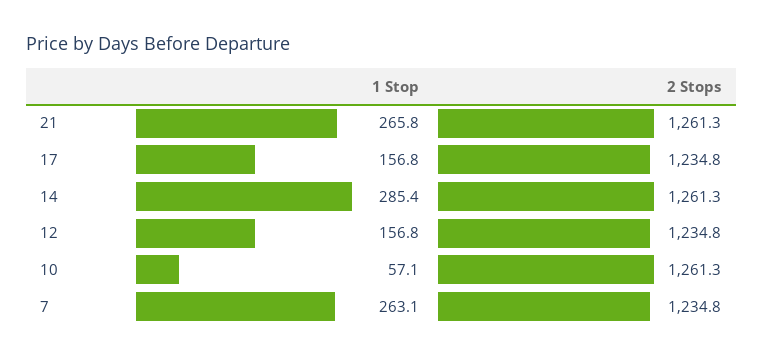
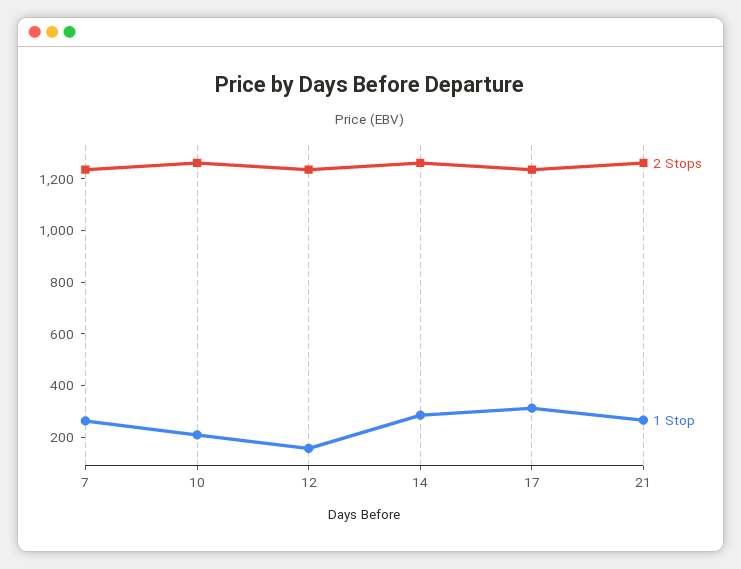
1 Stop, 17: 156.8 -> 300
1 Stop, 10: 57.1 -> 200

